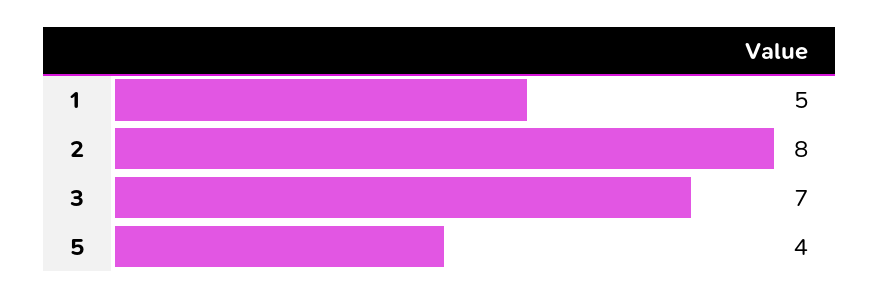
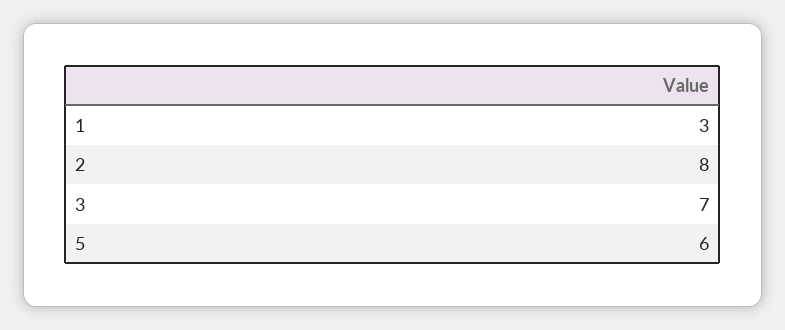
1: 5 -> 3
5: 4 -> 6

